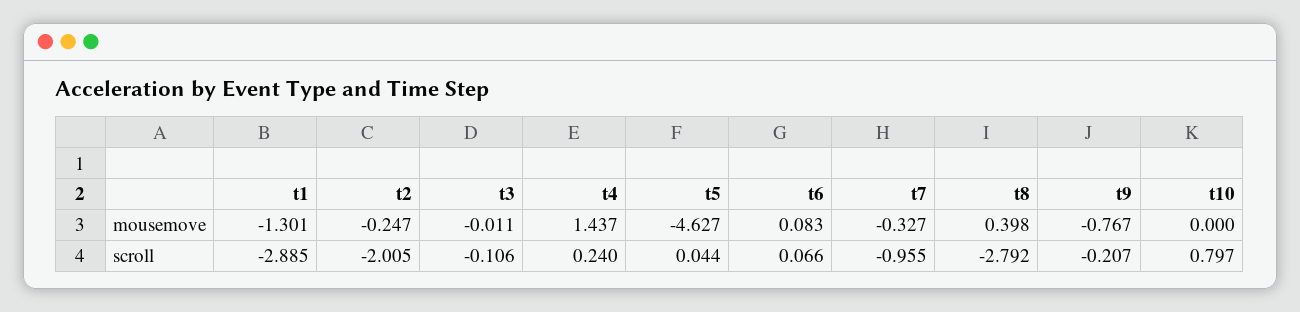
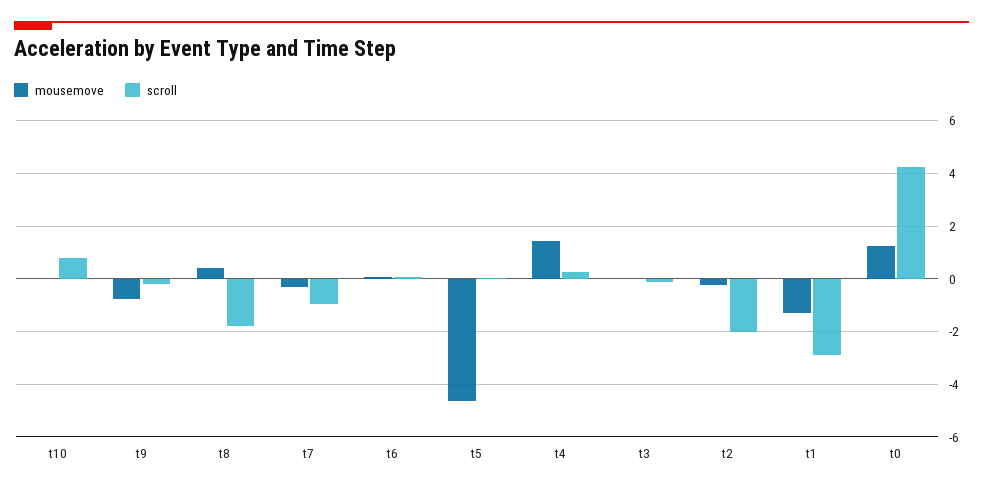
scroll, t8: -2.792 -> -1.75
mousemove, t0: none -> 1.25
scroll, t0: none -> 4.25

